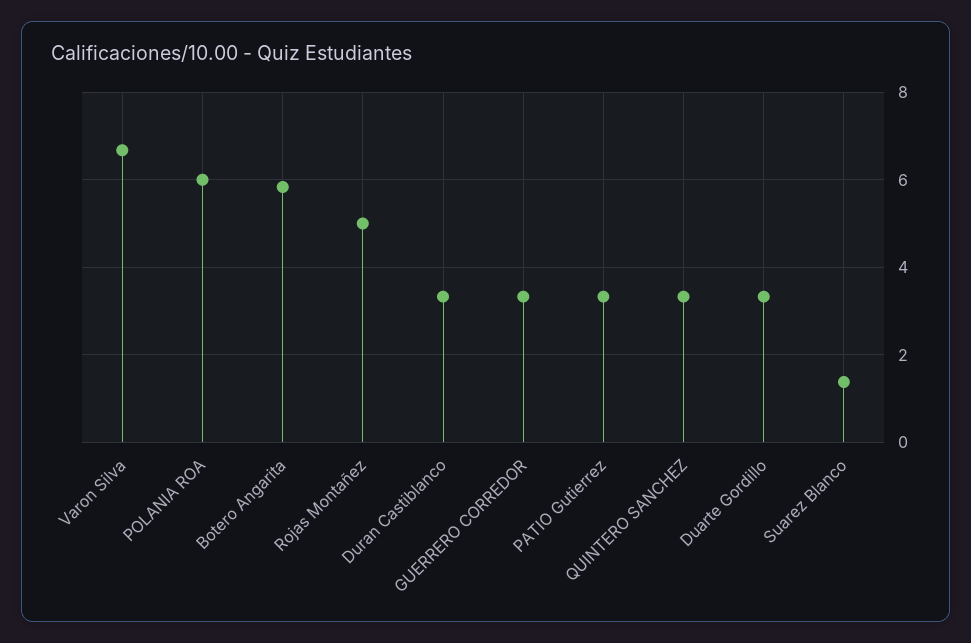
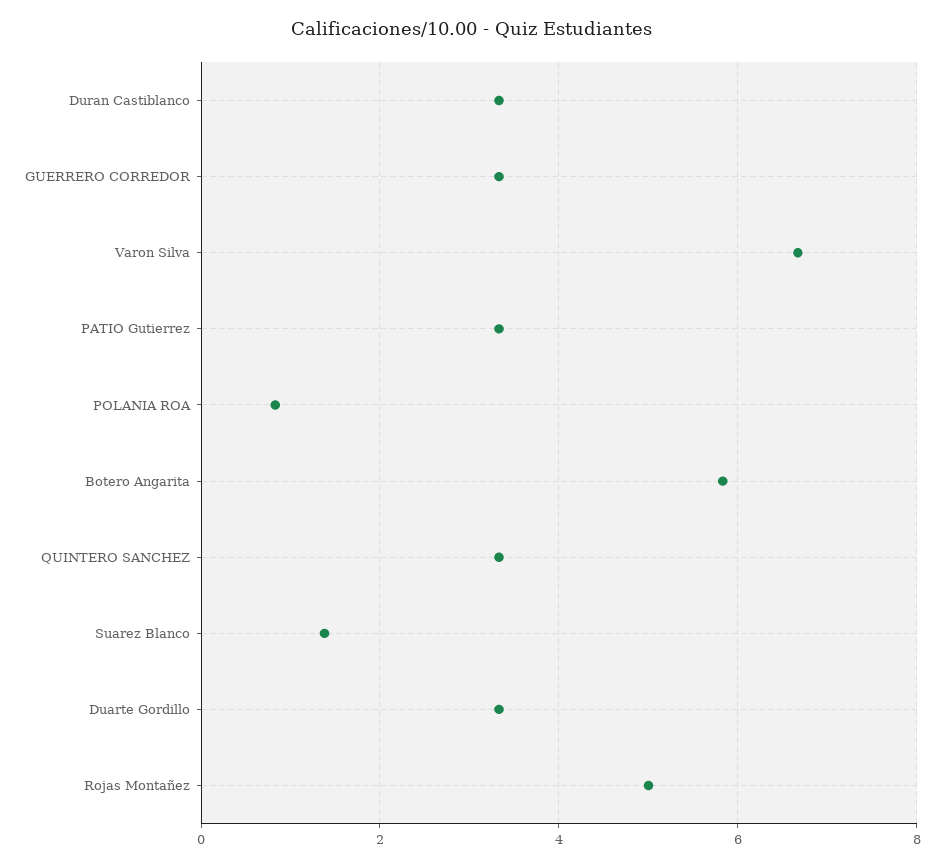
POLANIA ROA: 6 -> 0.8

